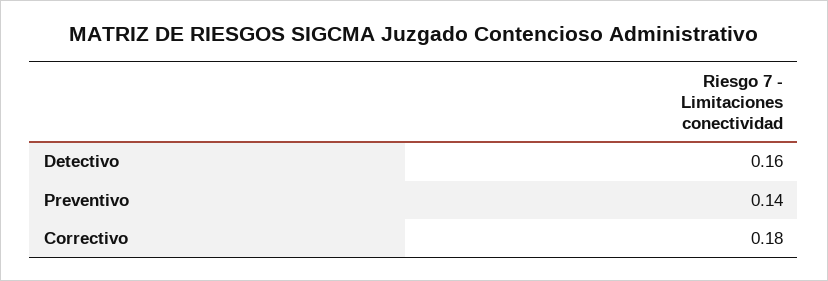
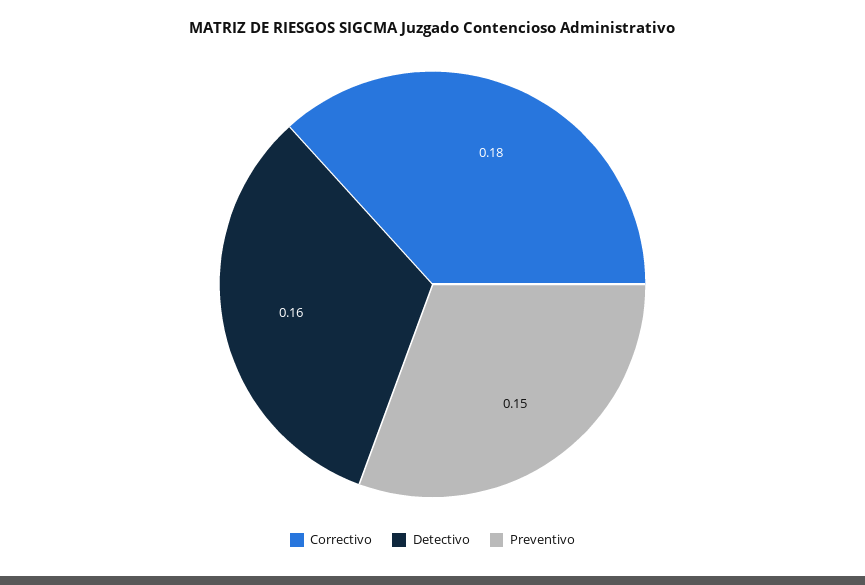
Preventivo: 0.14 -> 0.15

